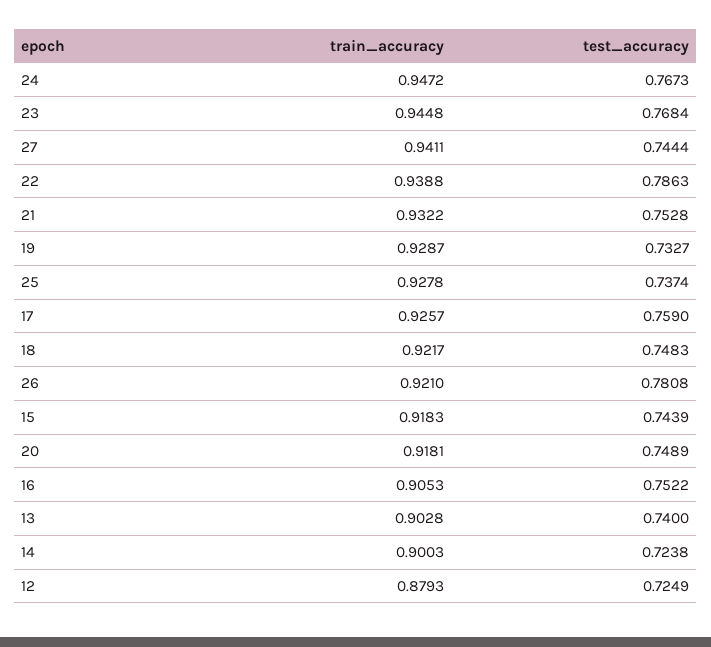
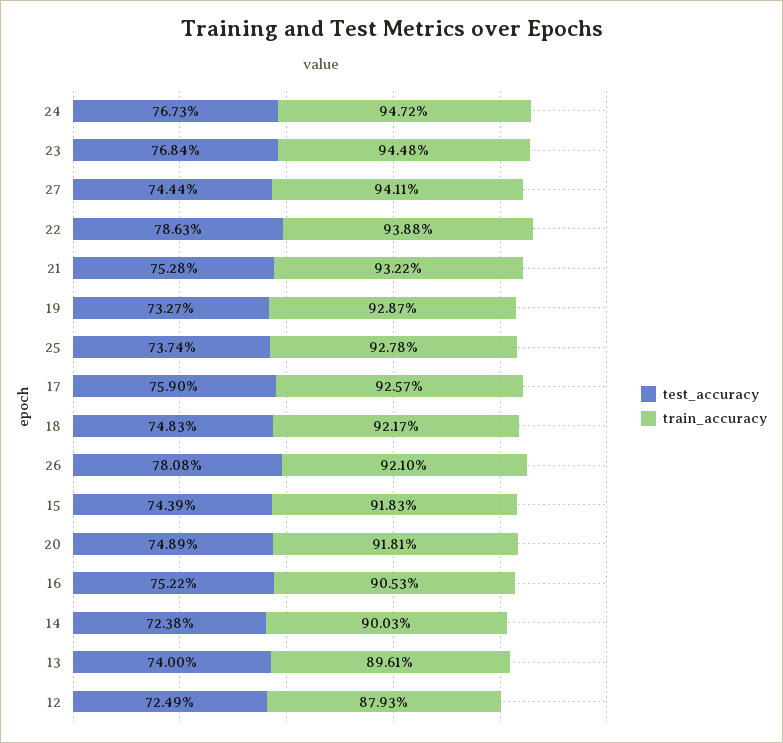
train_accuracy, 13: 0.9028 -> 0.8961

